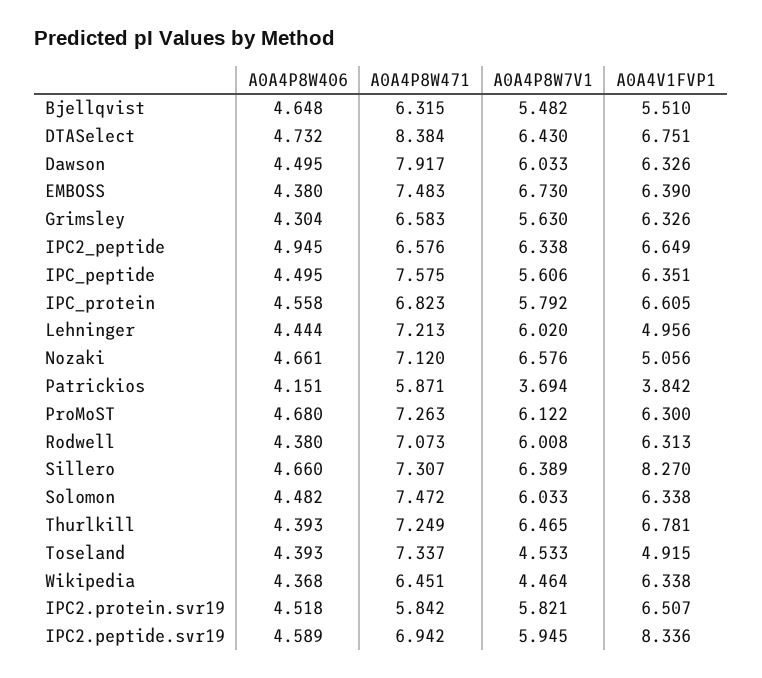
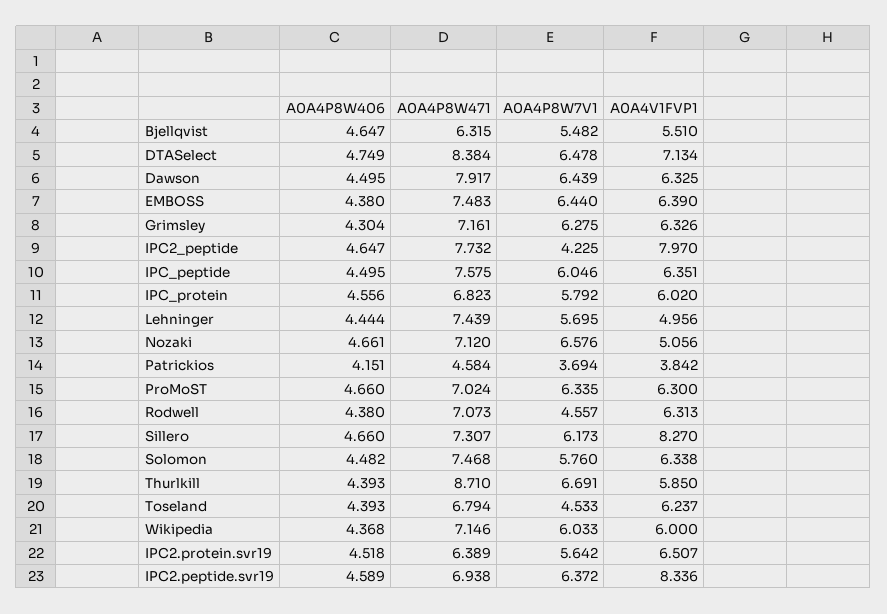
A0A4P8W406, Bjellqvist: 4.648 -> 4.647
A0A4P8W406, DTASelect: 4.732 -> 4.749
A0A4P8W7V1, DTASelect: 6.43 -> 6.478
A0A4V1FVP1, DTASelect: 6.751 -> 7.134
A0A4P8W7V1, Dawson: 6.033 -> 6.439
A0A4V1FVP1, Dawson: 6.326 -> 6.325
A0A4P8W7V1, EMBOSS: 6.73 -> 6.44
A0A4P8W471, Grimsley: 6.583 -> 7.161
A0A4P8W7V1, Grimsley: 5.63 -> 6.275
A0A4P8W406, IPC2_peptide: 4.945 -> 4.647
A0A4P8W471, IPC2_peptide: 6.576 -> 7.732
A0A4P8W7V1, IPC2_peptide: 6.338 -> 4.225
A0A4V1FVP1, IPC2_peptide: 6.649 -> 7.97
A0A4P8W7V1, IPC_peptide: 5.606 -> 6.046
A0A4P8W406, IPC_protein: 4.558 -> 4.556
A0A4V1FVP1, IPC_protein: 6.605 -> 6.02
A0A4P8W471, Lehninger: 7.213 -> 7.439
A0A4P8W7V1, Lehninger: 6.02 -> 5.695
A0A4P8W471, Patrickios: 5.871 -> 4.584
A0A4P8W406, ProMoST: 4.68 -> 4.66
A0A4P8W471, ProMoST: 7.263 -> 7.024
A0A4P8W7V1, ProMoST: 6.122 -> 6.335
A0A4P8W7V1, Rodwell: 6.008 -> 4.557
A0A4P8W7V1, Sillero: 6.389 -> 6.173
A0A4P8W471, Solomon: 7.472 -> 7.468
A0A4P8W7V1, Solomon: 6.033 -> 5.76
A0A4P8W471, Thurlkill: 7.249 -> 8.71
A0A4P8W7V1, Thurlkill: 6.465 -> 6.691
A0A4V1FVP1, Thurlkill: 6.781 -> 5.85
A0A4P8W471, Toseland: 7.337 -> 6.794
A0A4V1FVP1, Toseland: 4.915 -> 6.237
A0A4P8W471, Wikipedia: 6.451 -> 7.146
A0A4P8W7V1, Wikipedia: 4.464 -> 6.033
A0A4V1FVP1, Wikipedia: 6.338 -> 6
A0A4P8W471, IPC2.protein.svr19: 5.842 -> 6.389
A0A4P8W7V1, IPC2.protein.svr19: 5.821 -> 5.642
A0A4P8W471, IPC2.peptide.svr19: 6.942 -> 6.938
A0A4P8W7V1, IPC2.peptide.svr19: 5.945 -> 6.372

